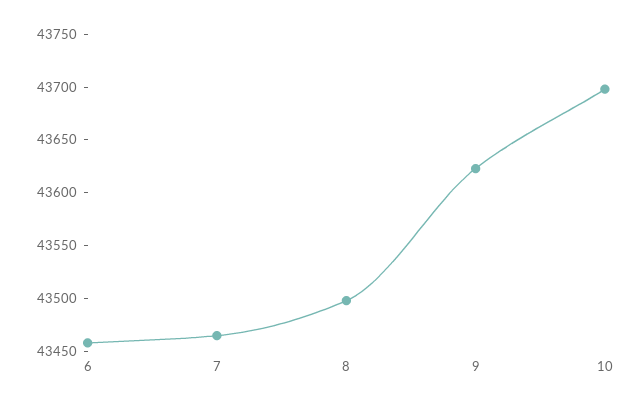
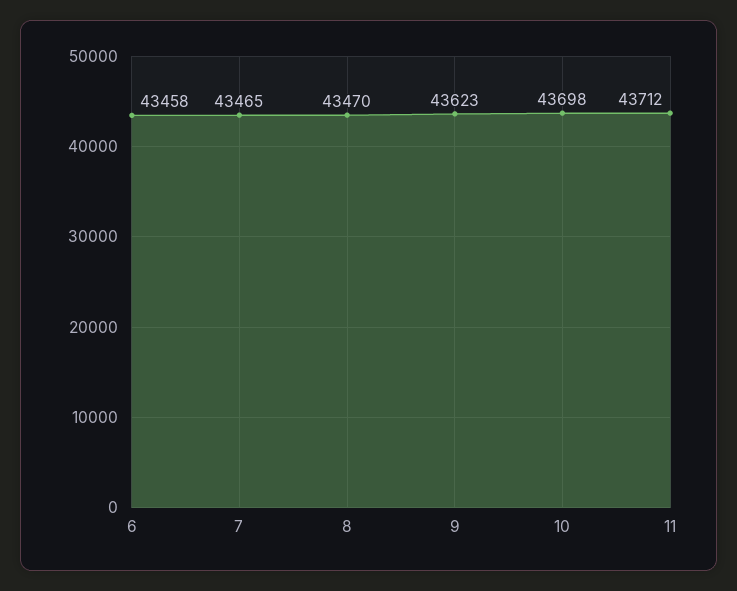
8: 43500 -> 43470
11: none -> 43712

